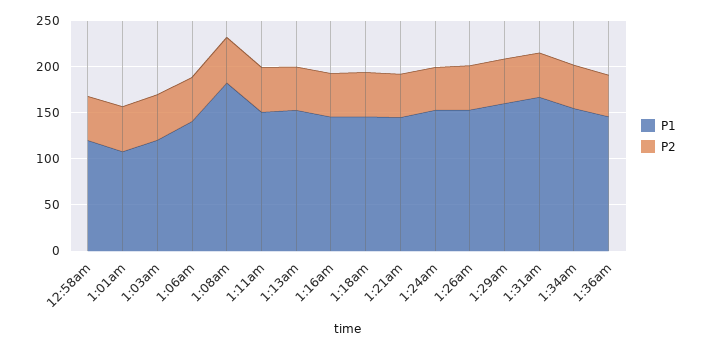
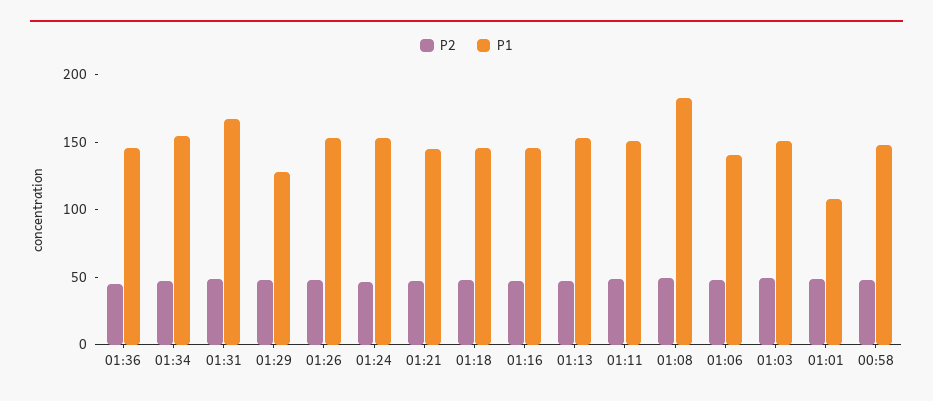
P1, 12:58am: 120 -> 150
P1, 1:03am: 120 -> 150
P1, 1:29am: 160 -> 130

